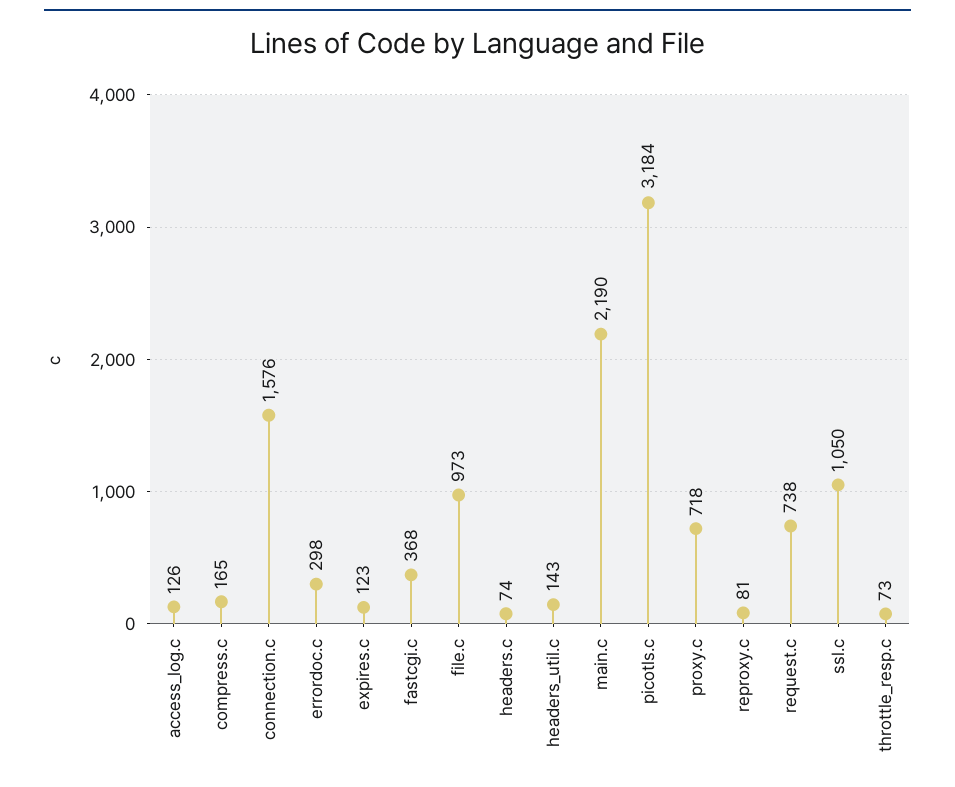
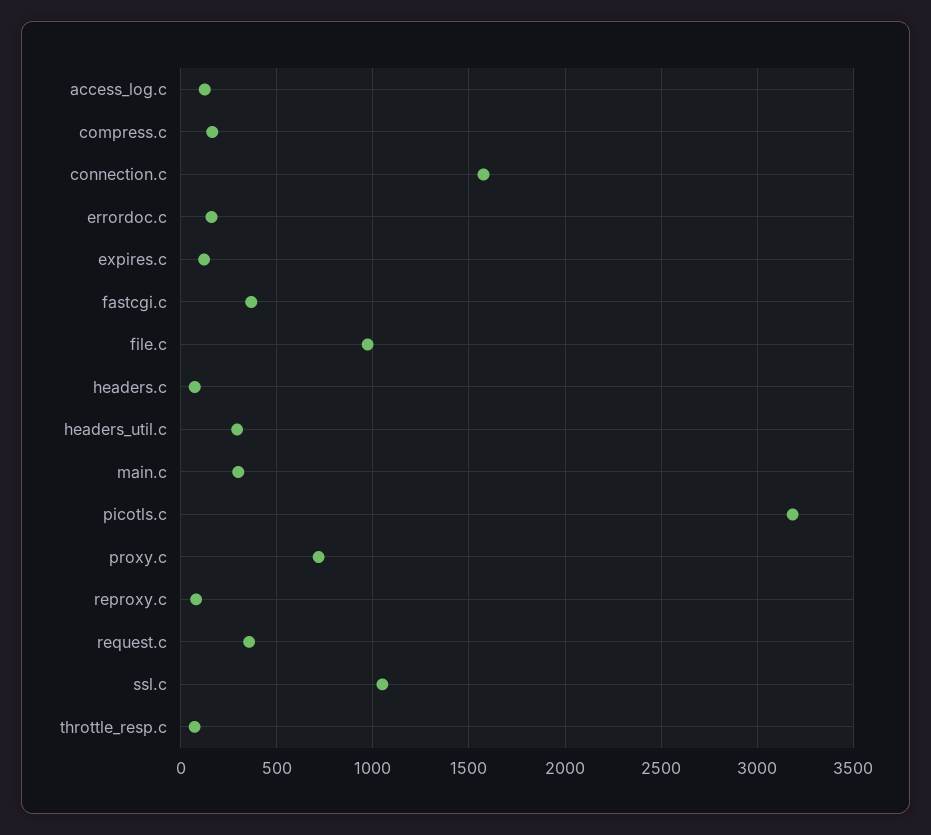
errordoc.c: 298 -> 150
headers_util.c: 143 -> 300
main.c: 2190 -> 300
request.c: 738 -> 350

